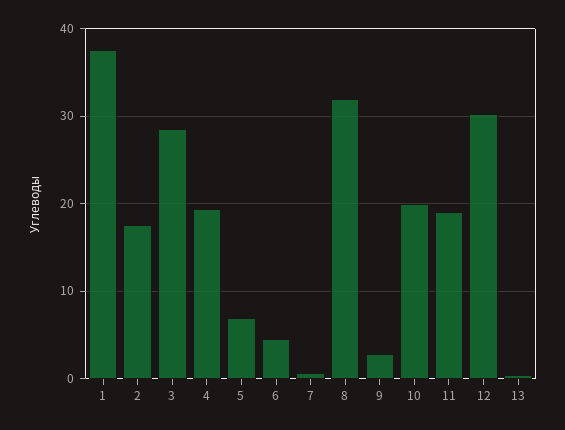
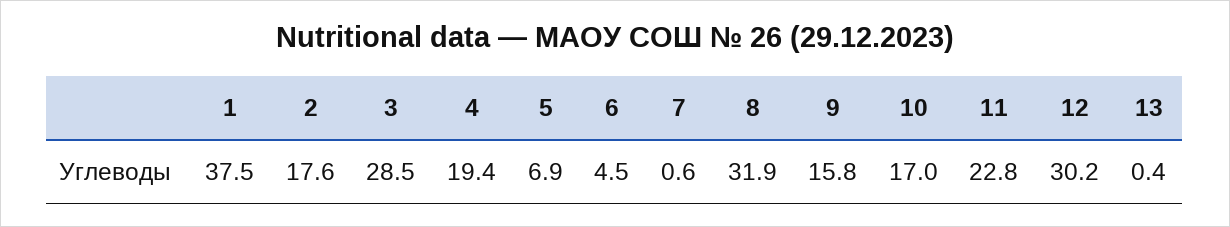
9: 3 -> 15.8
10: 20 -> 17
11: 19 -> 22.8

